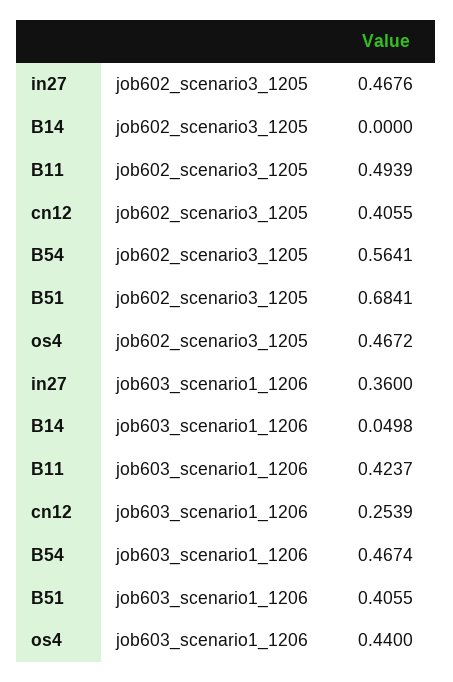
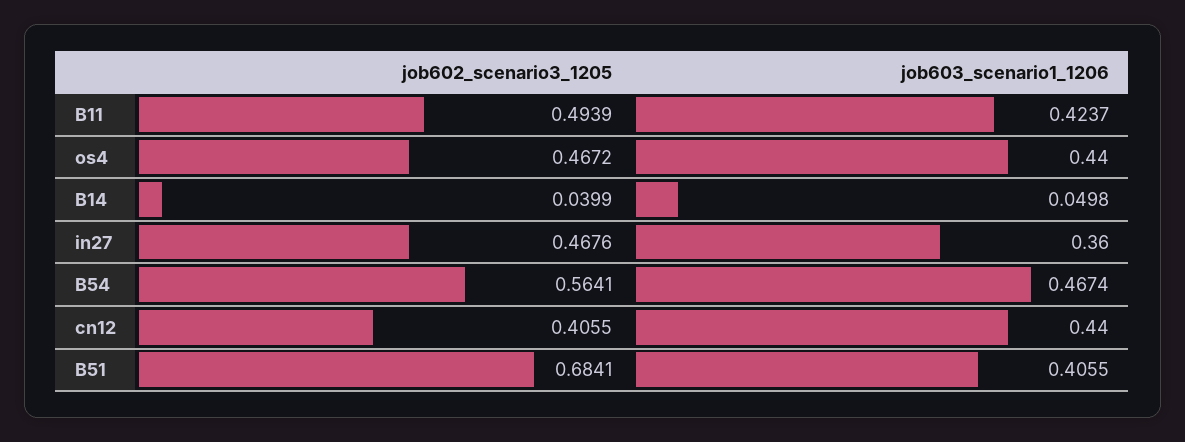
B14, job602_scenario3_1205: 0 -> 0.0399
cn12, job603_scenario1_1206: 0.2539 -> 0.44

